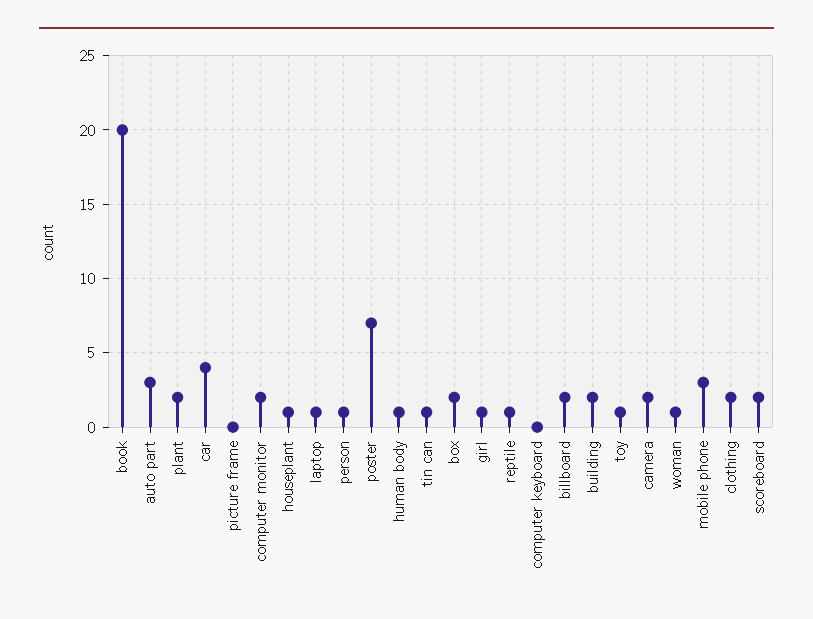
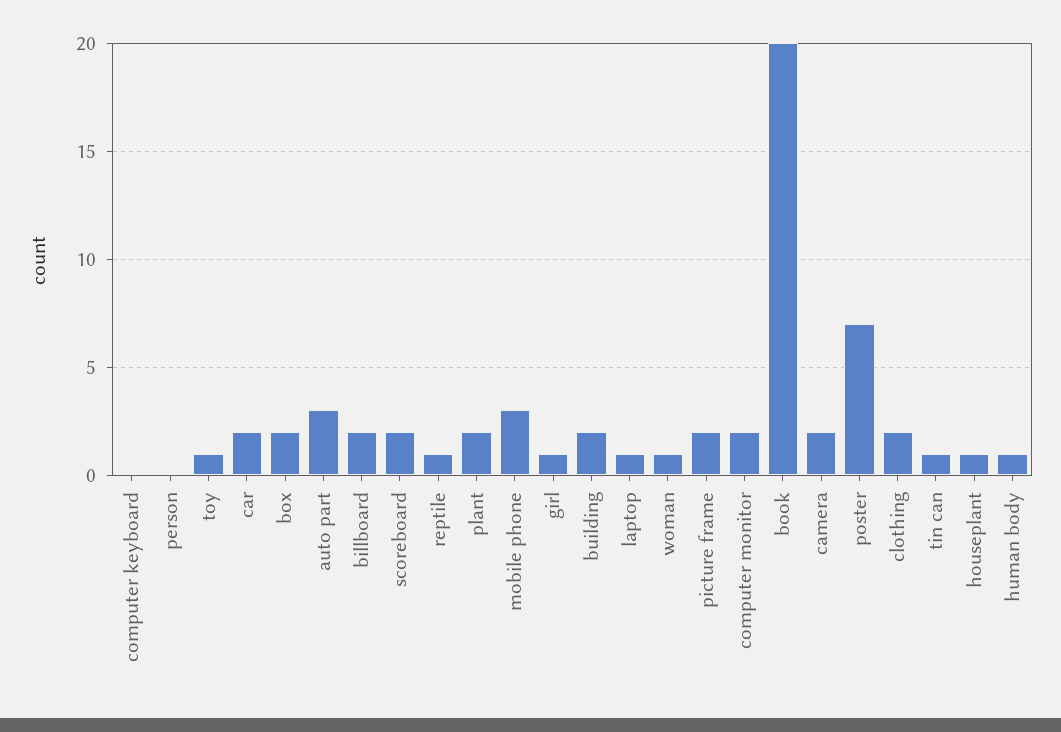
car: 4 -> 2
picture frame: 0 -> 2
person: 1 -> 0

